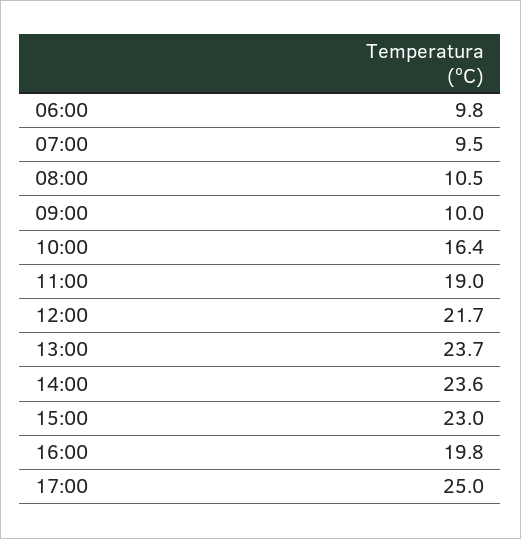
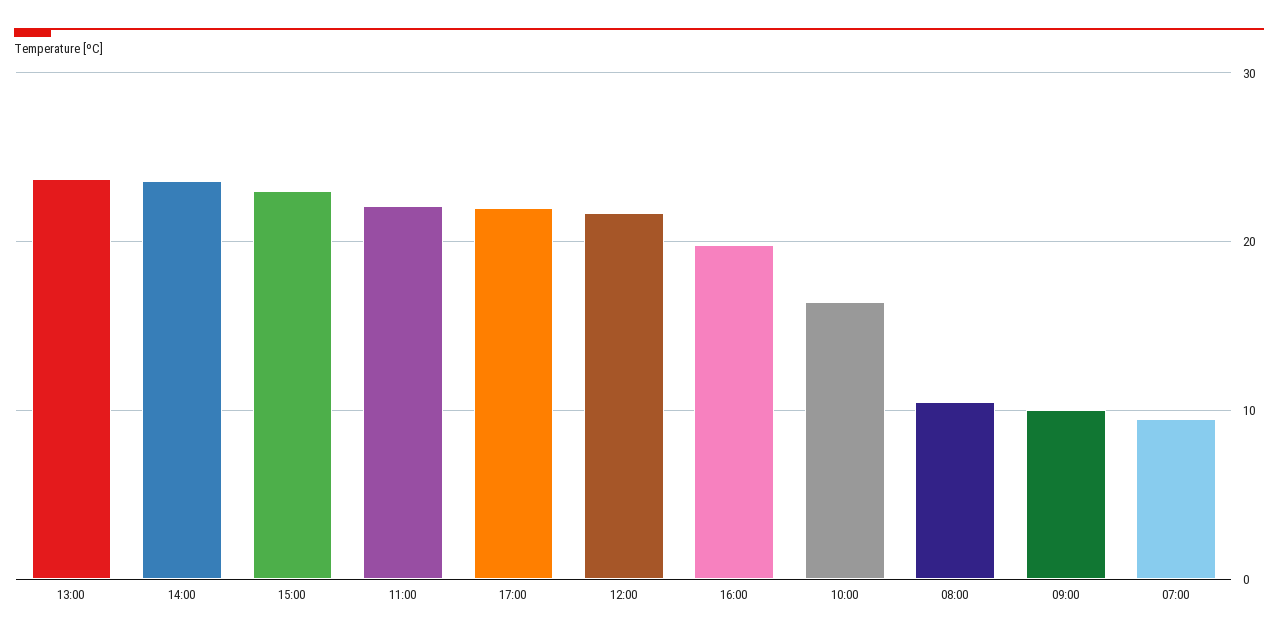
06:00: 9.8 -> none
11:00: 19 -> 22
17:00: 25 -> 22

